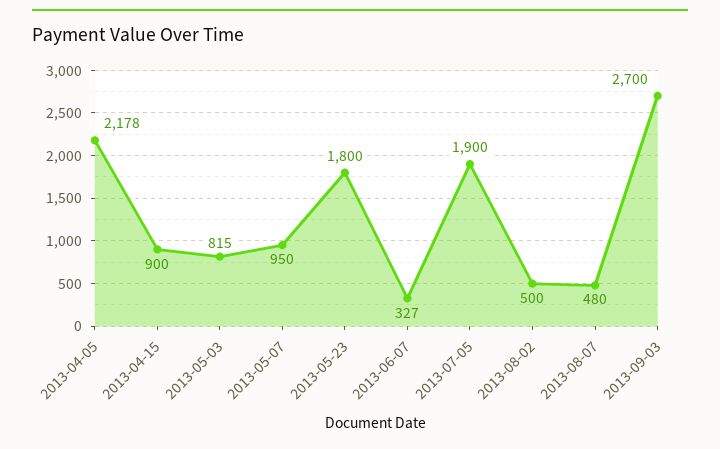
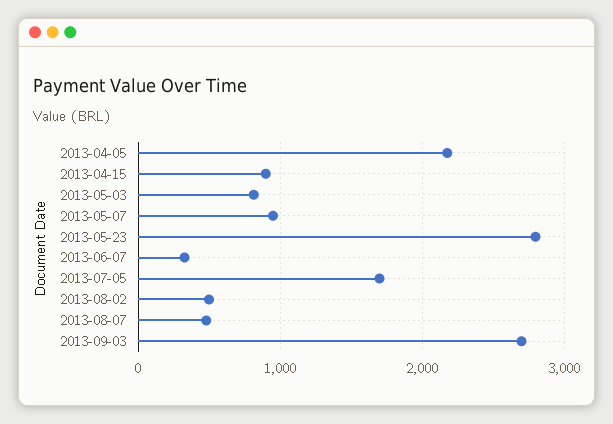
2013-05-23: 1800 -> 2800
2013-07-05: 1900 -> 1700

